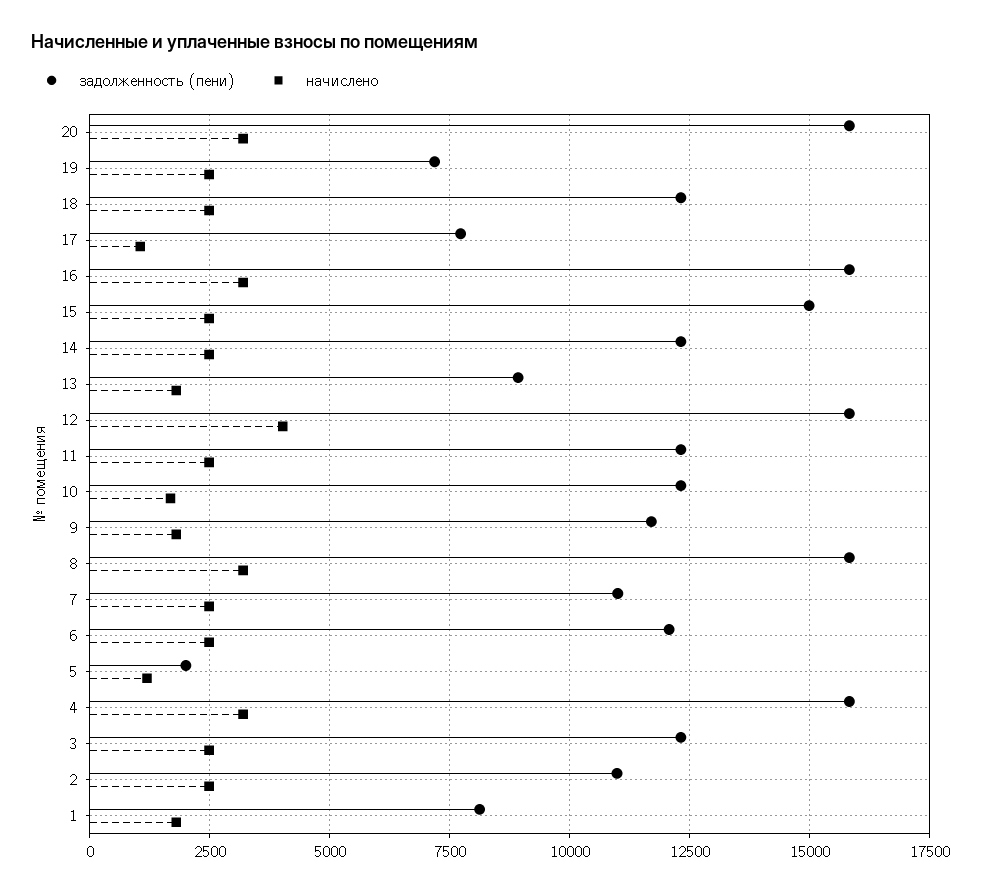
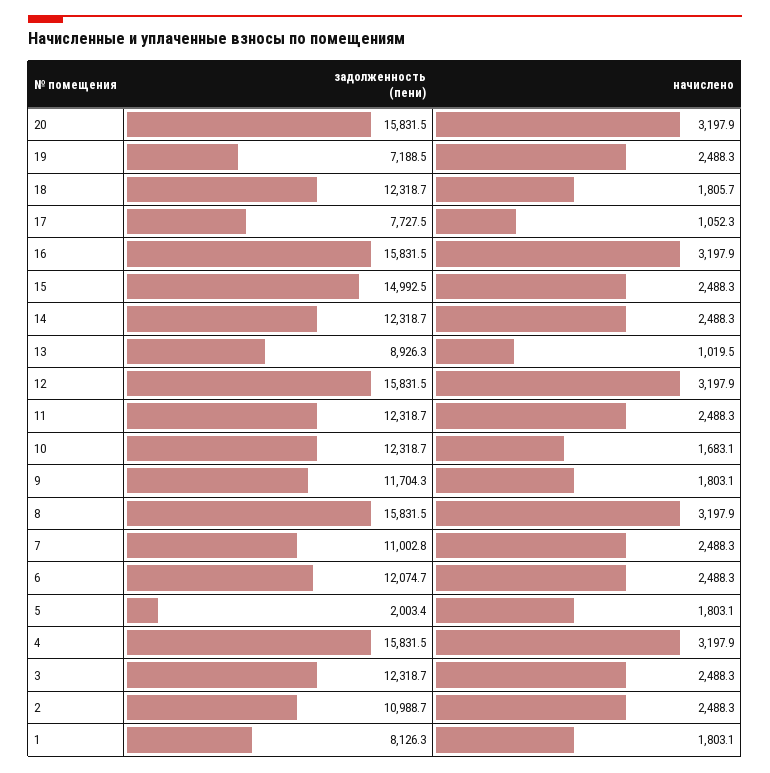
начислено, 18: 2500 -> 1805.7
начислено, 13: 1750 -> 1019.5
начислено, 12: 4000 -> 3197.9
начислено, 5: 1250 -> 1803.1

